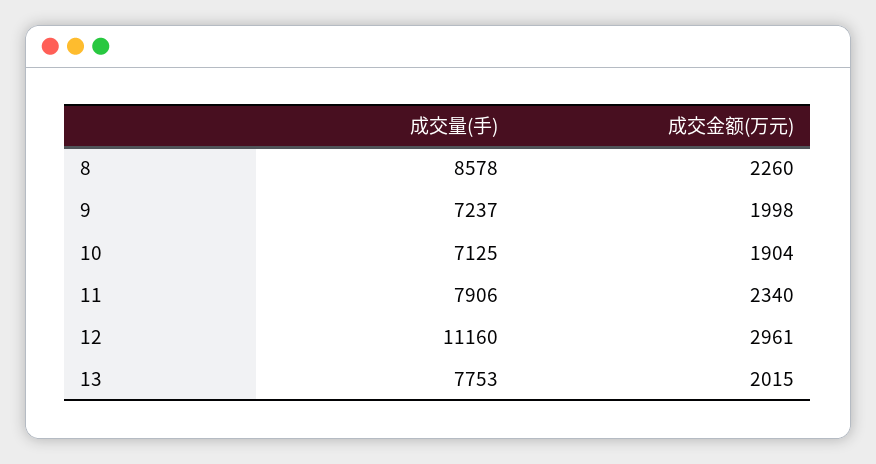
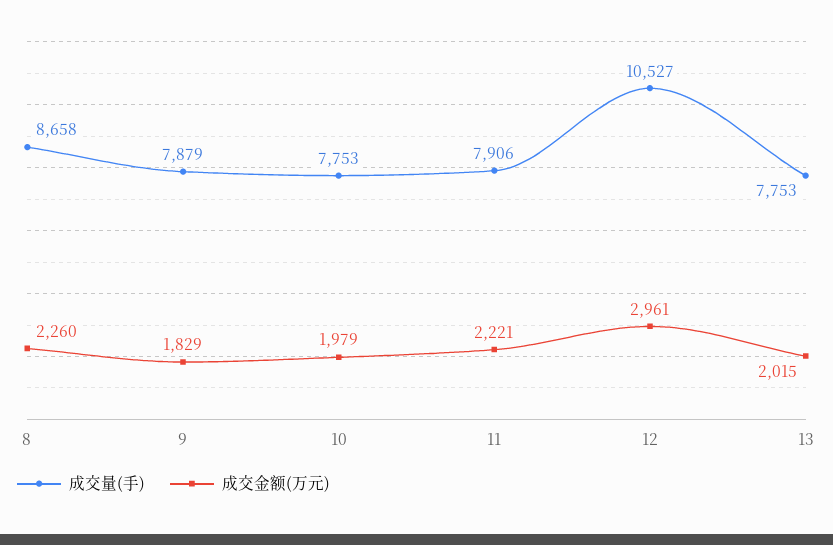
成交量(手), 8: 8578 -> 8658
成交量(手), 9: 7237 -> 7879
成交金额(万元), 9: 1998 -> 1829
成交量(手), 10: 7125 -> 7753
成交金额(万元), 10: 1904 -> 1979
成交金额(万元), 11: 2340 -> 2221
成交量(手), 12: 11160 -> 10527

